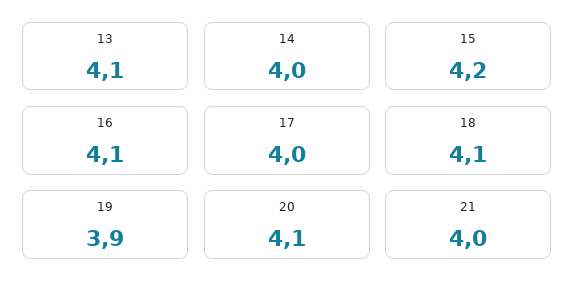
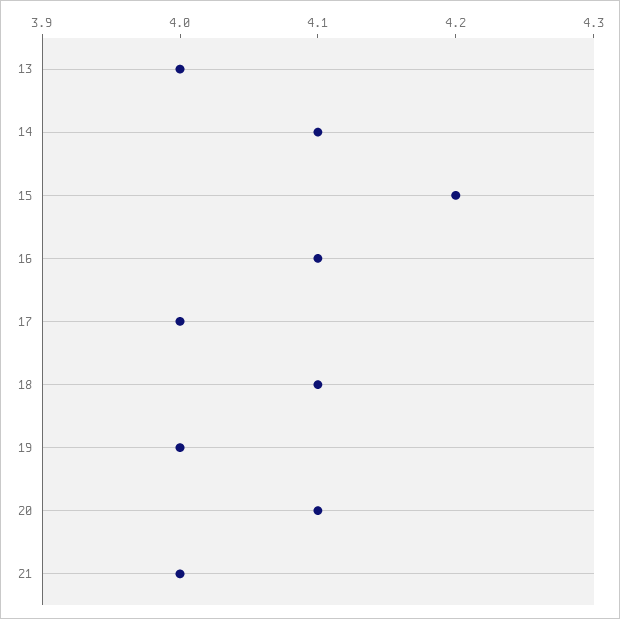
13: 4.1 -> 4
14: 4 -> 4.1
19: 3.9 -> 4

